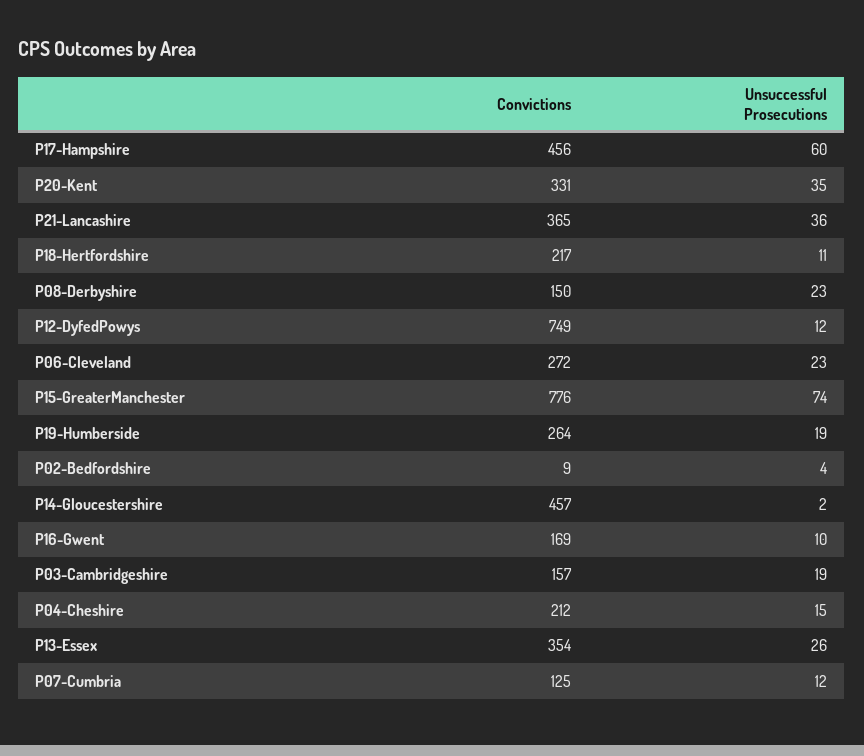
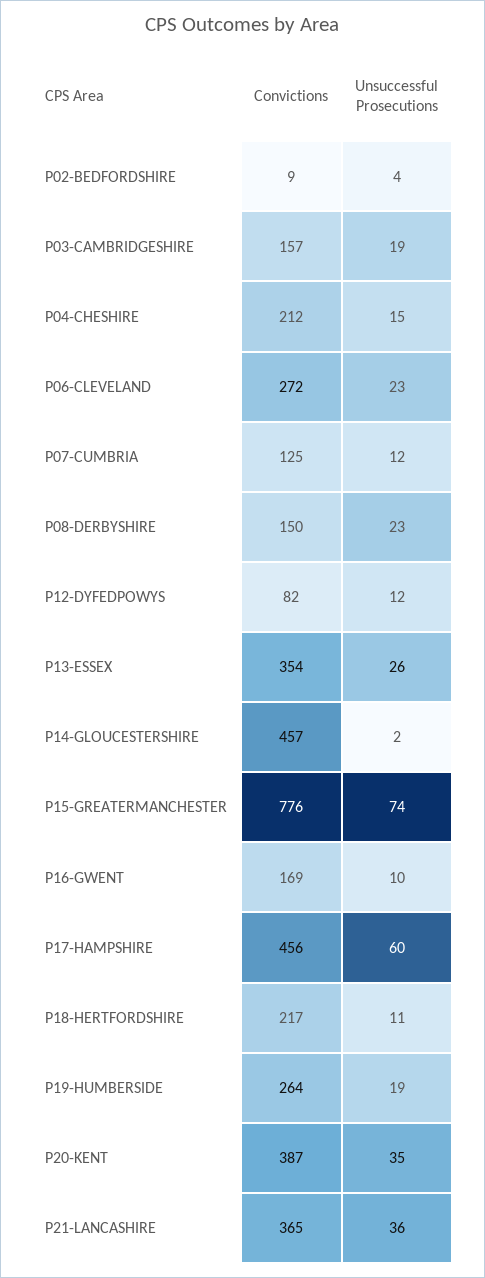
Convictions, P20-Kent: 331 -> 387
Convictions, P12-DyfedPowys: 749 -> 82

